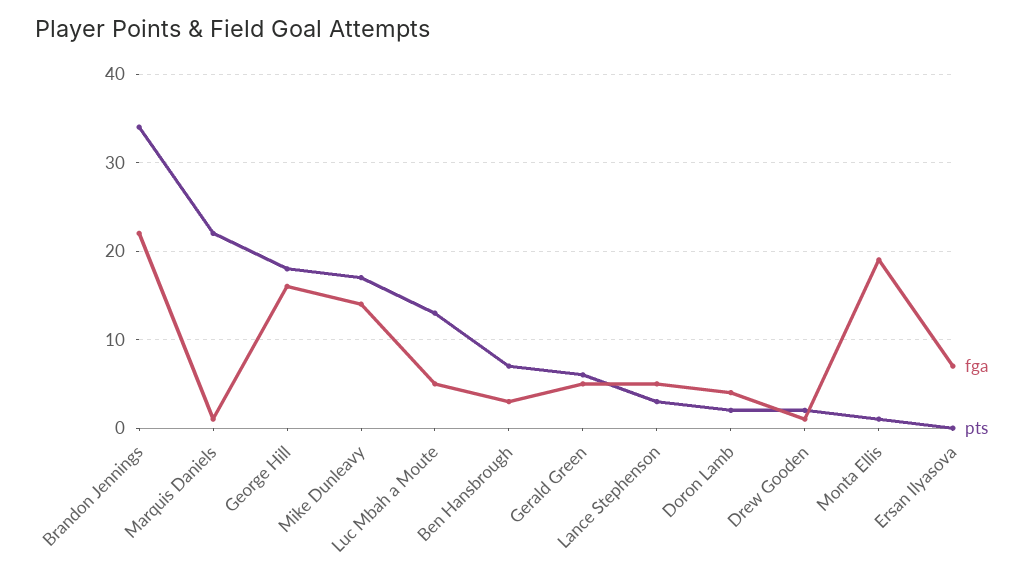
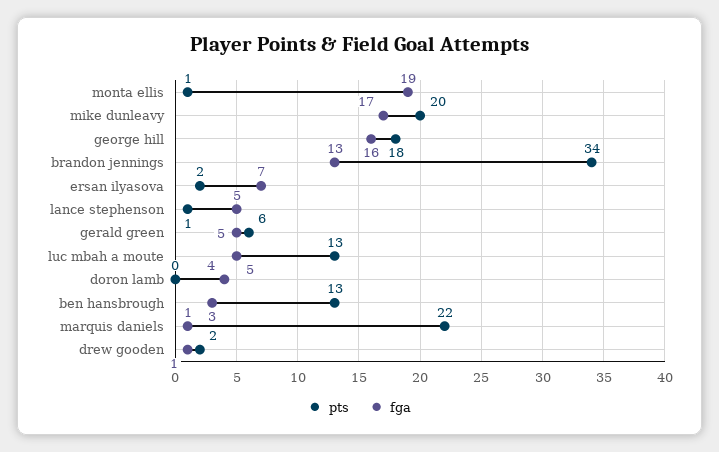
fga, Brandon Jennings: 22 -> 13
fga, Mike Dunleavy: 14 -> 17
pts, Mike Dunleavy: 17 -> 20
pts, Ben Hansbrough: 7 -> 13
pts, Lance Stephenson: 3 -> 1
pts, Doron Lamb: 2 -> 0
pts, Ersan Ilyasova: 0 -> 2

